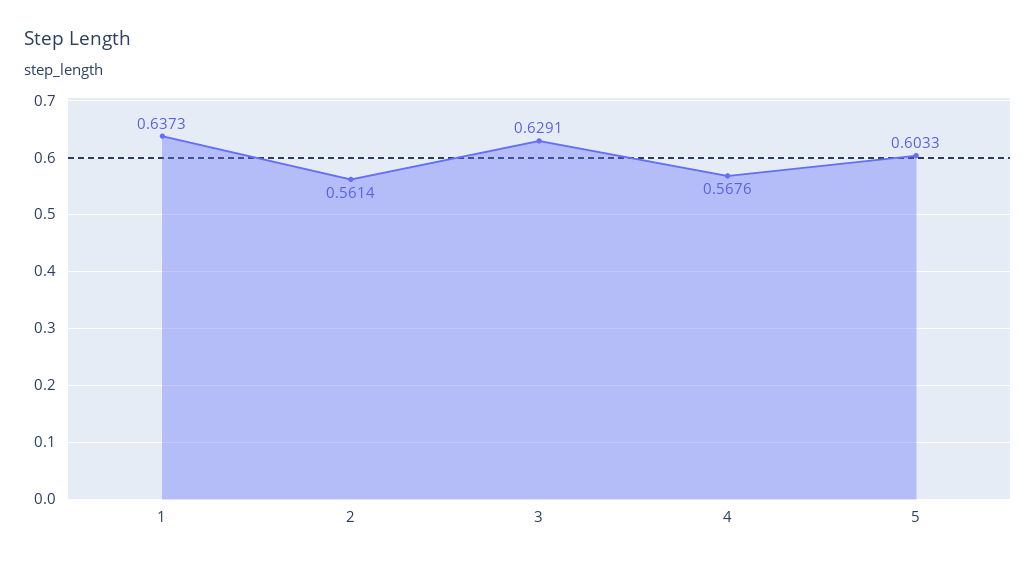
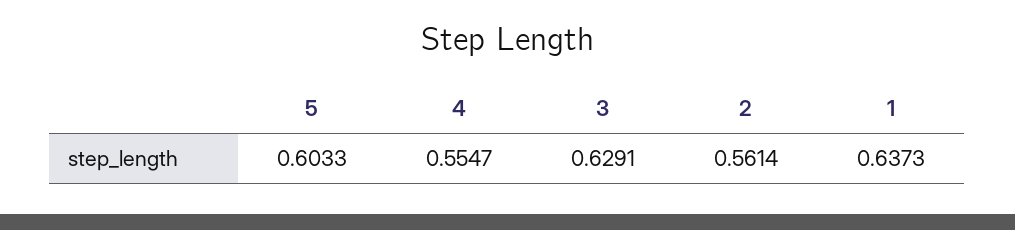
4: 0.5676 -> 0.5547

